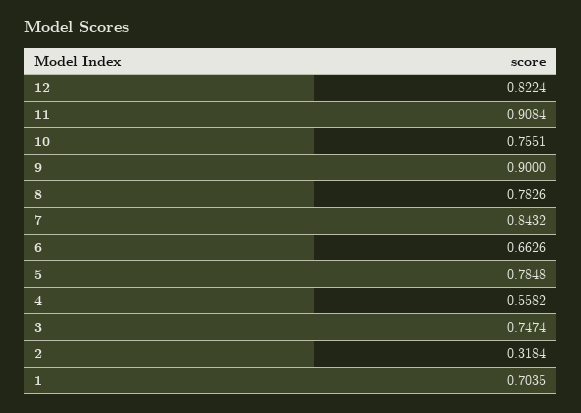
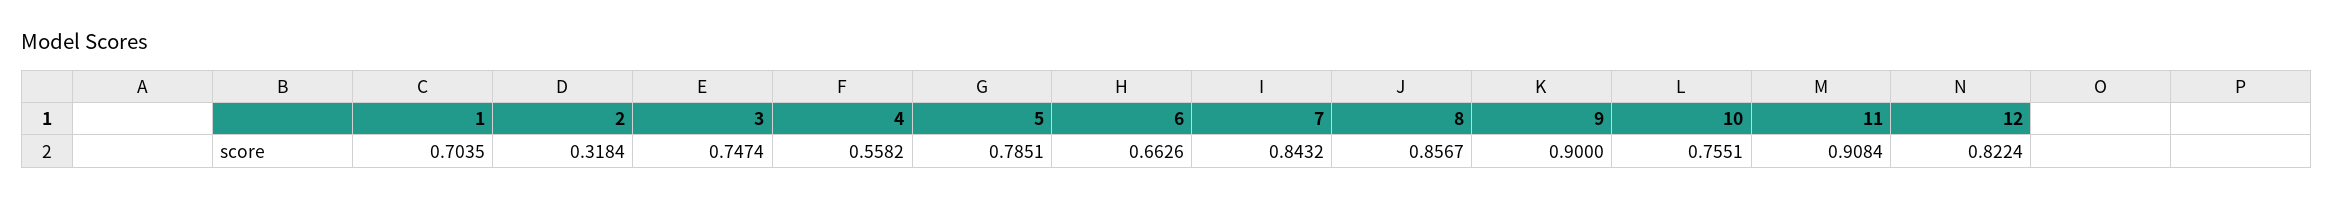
8: 0.7826 -> 0.8567
5: 0.7848 -> 0.7851

